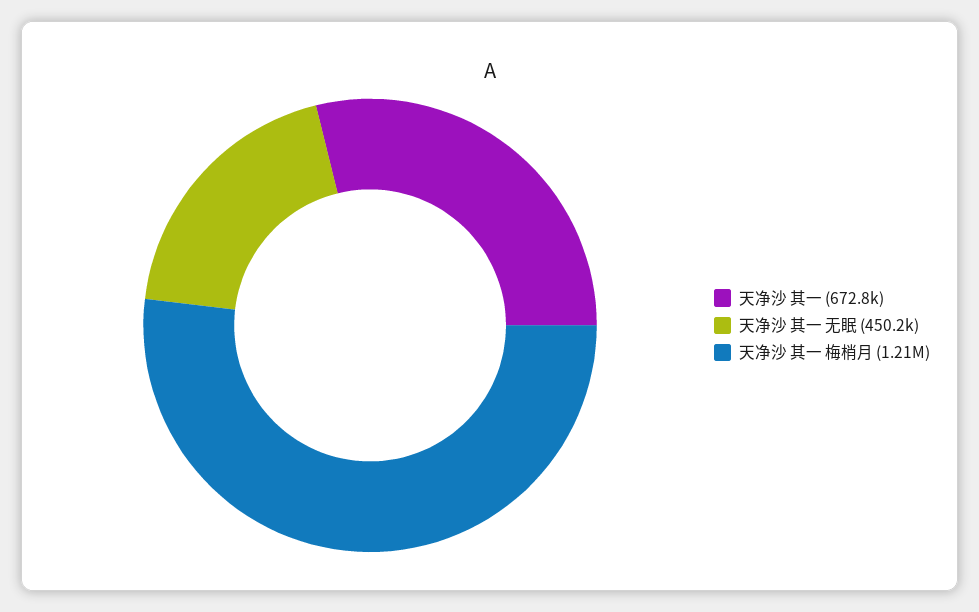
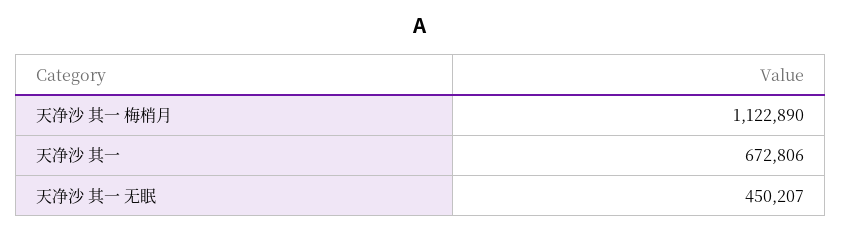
天净沙 其一 梅梢月: 1210000 -> 1122890

